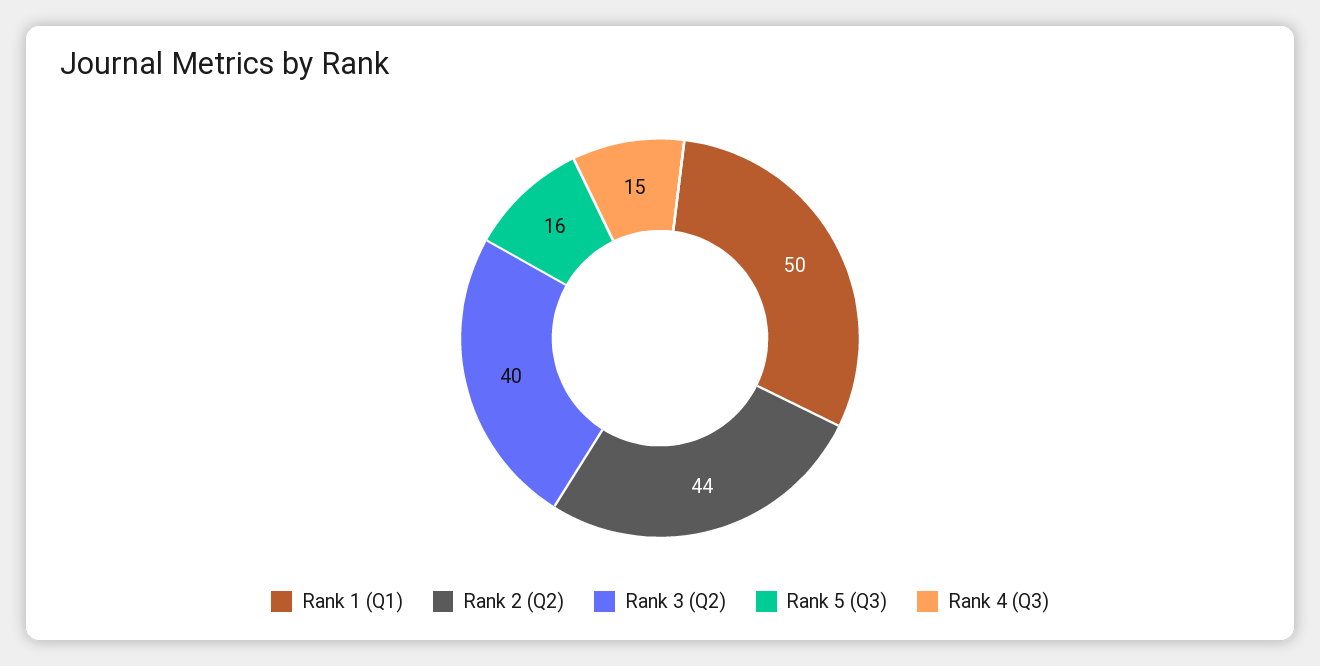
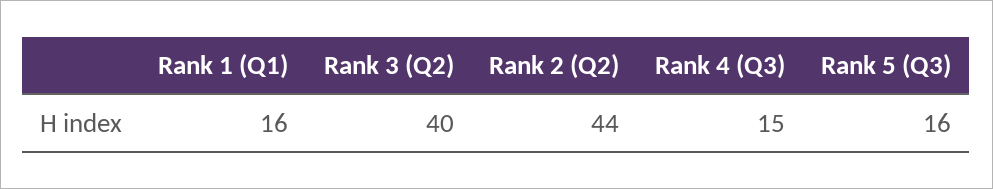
Rank 1 (Q1): 50 -> 16

